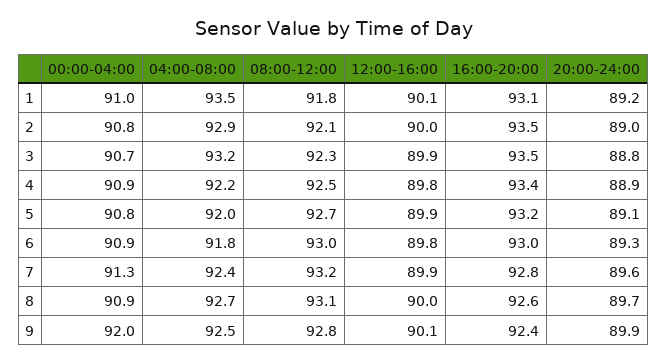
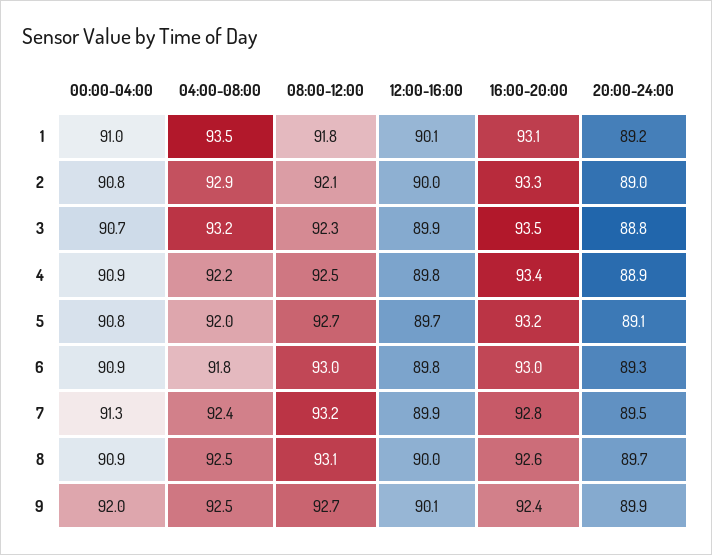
16:00-20:00, 2: 93.5 -> 93.3
12:00-16:00, 5: 89.9 -> 89.7
20:00-24:00, 7: 89.6 -> 89.5
04:00-08:00, 8: 92.7 -> 92.5
08:00-12:00, 9: 92.8 -> 92.7

